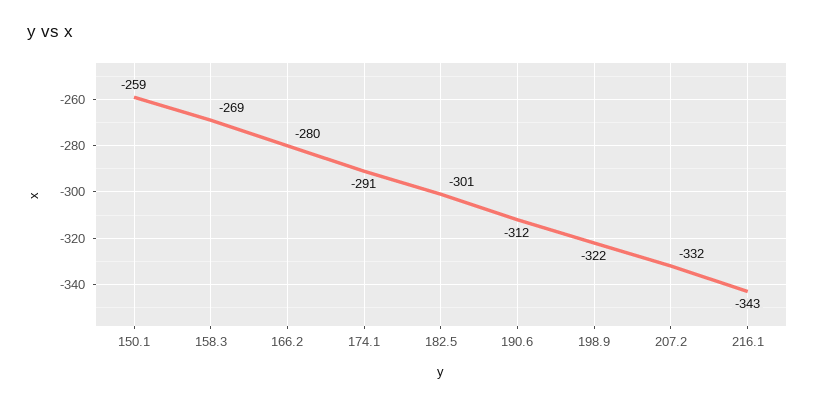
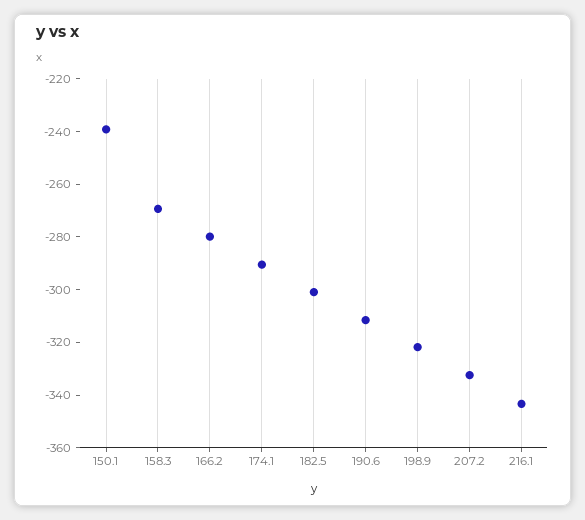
150.1: -259 -> -240

